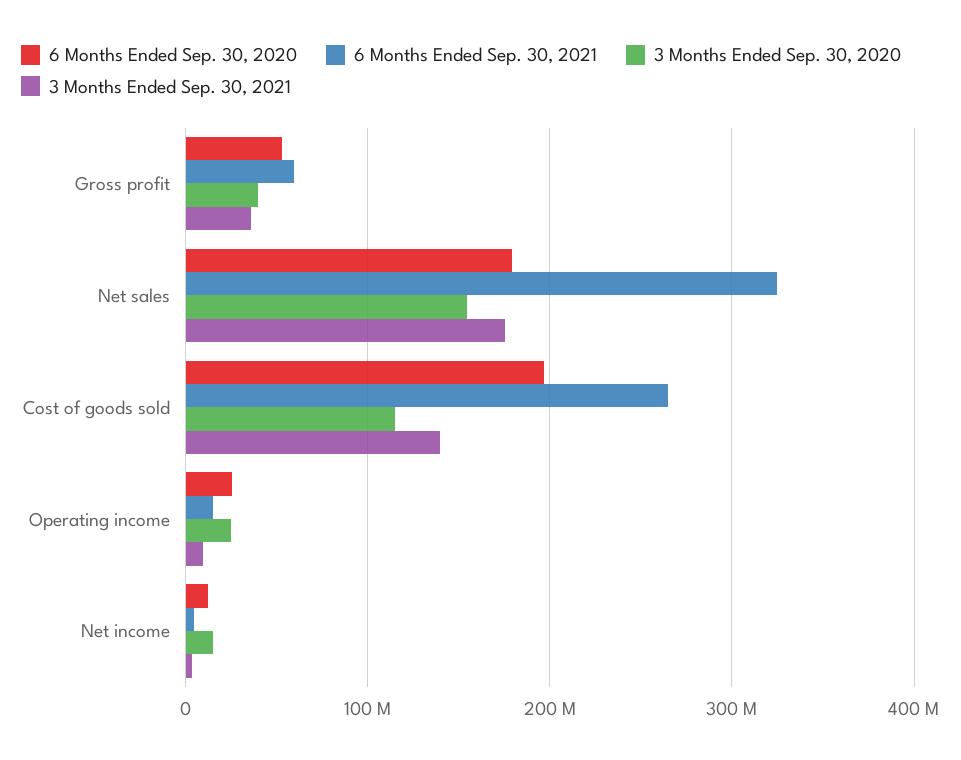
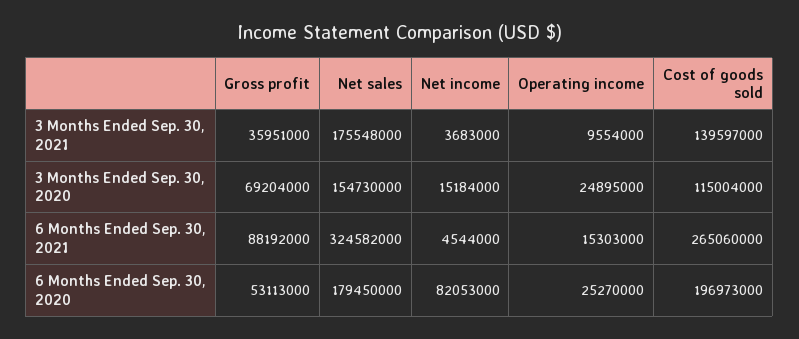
6 Months Ended Sep. 30, 2021, Gross profit: 60000000 -> 88192000
3 Months Ended Sep. 30, 2020, Gross profit: 40000000 -> 69204000
6 Months Ended Sep. 30, 2020, Net income: 10000000 -> 82053000

